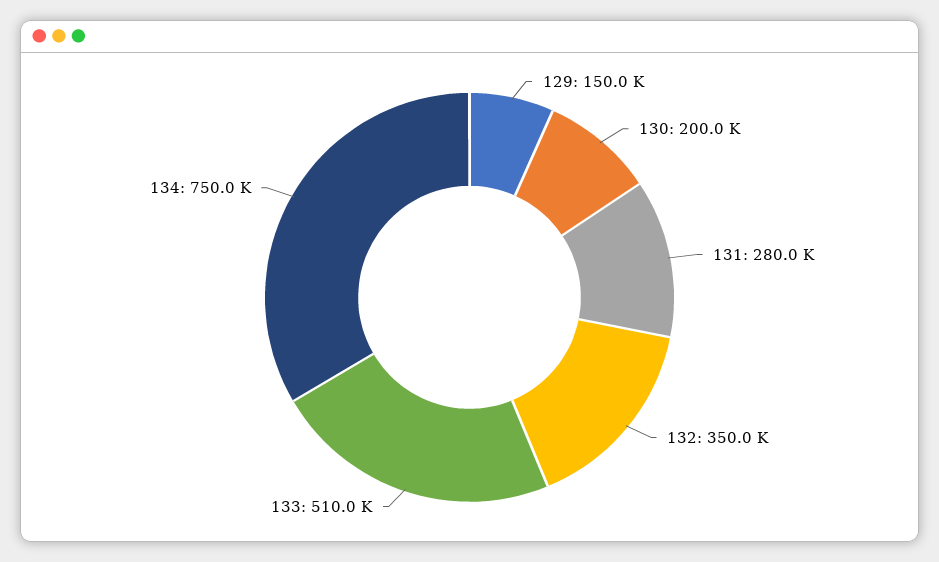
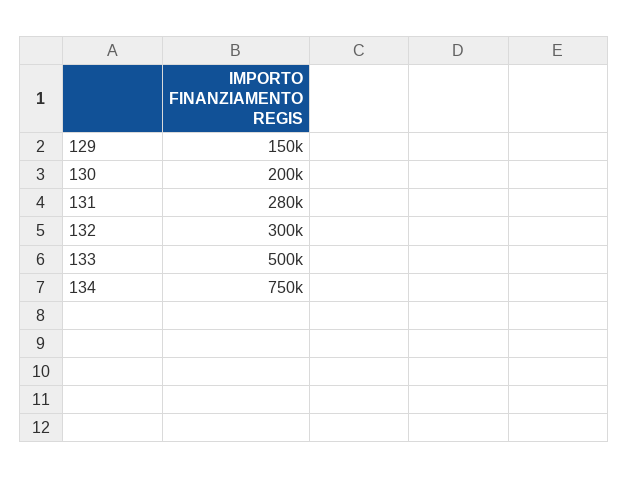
132: 350000 -> 300000
133: 510000 -> 500000

